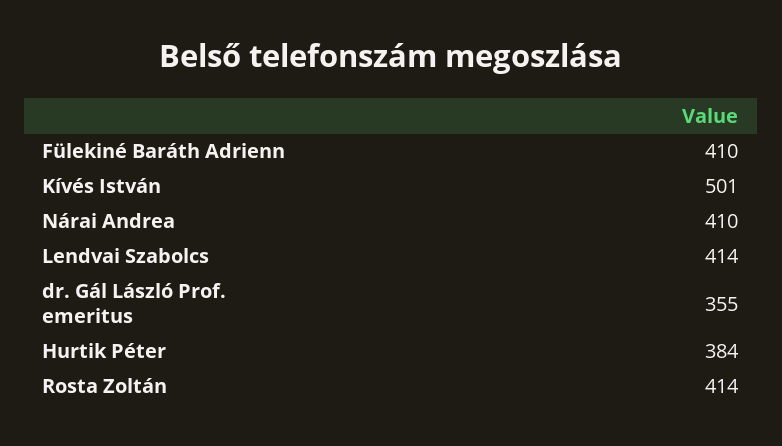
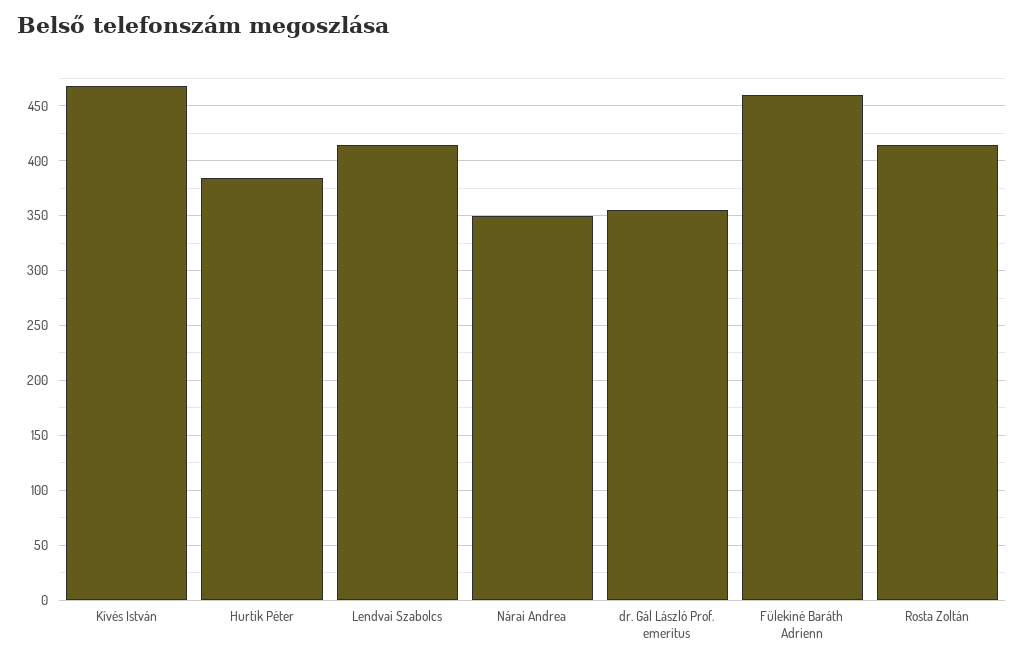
Fülekiné Baráth Adrienn: 410 -> 460
Kívés István: 501 -> 470
Nárai Andrea: 410 -> 350

